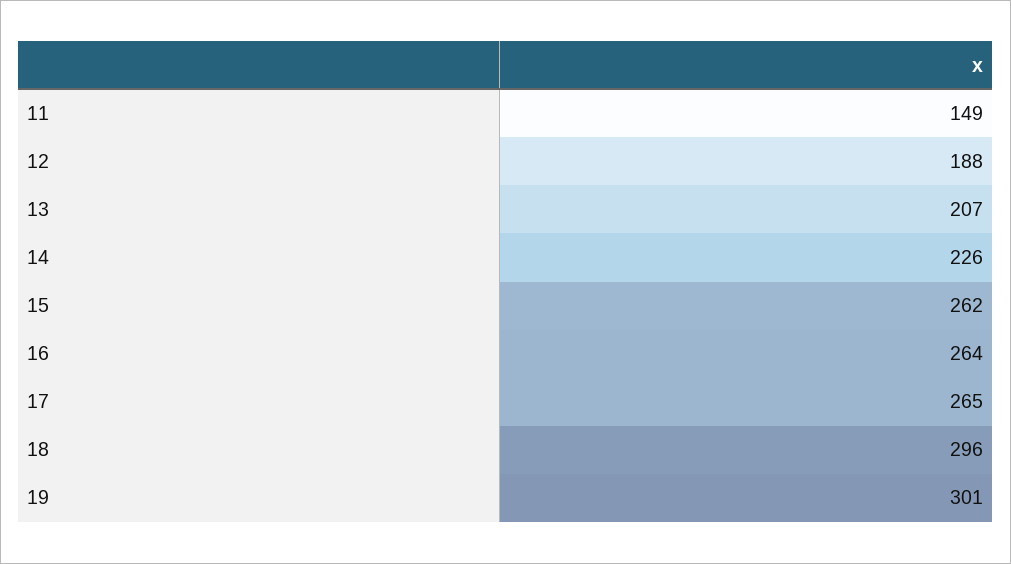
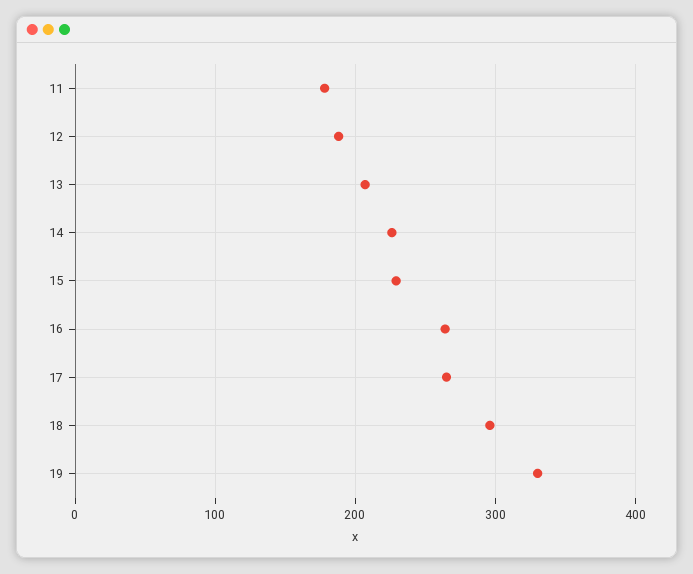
11: 149 -> 180
15: 262 -> 230
19: 301 -> 330

